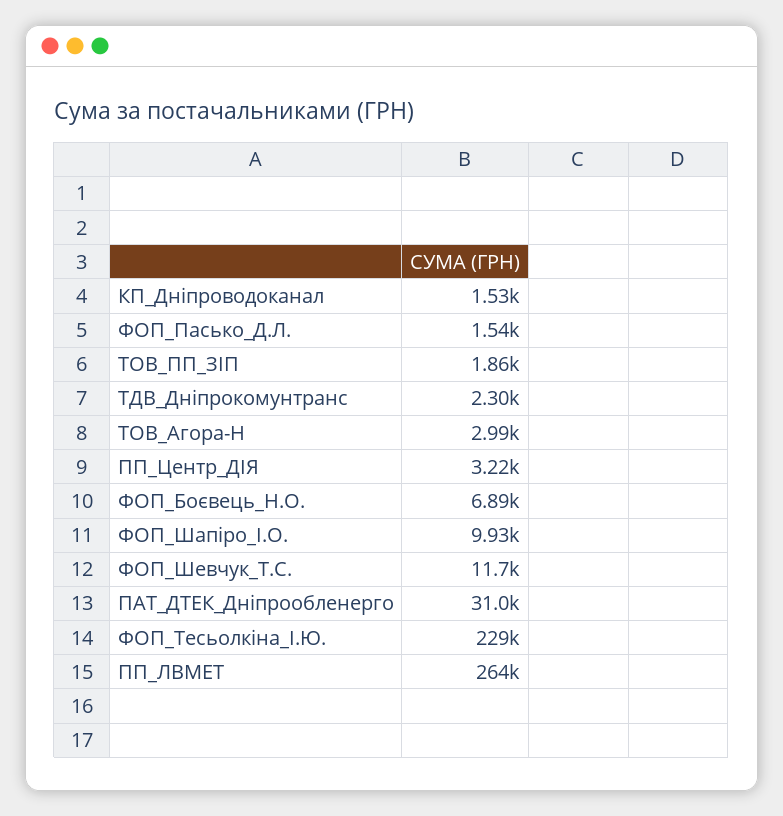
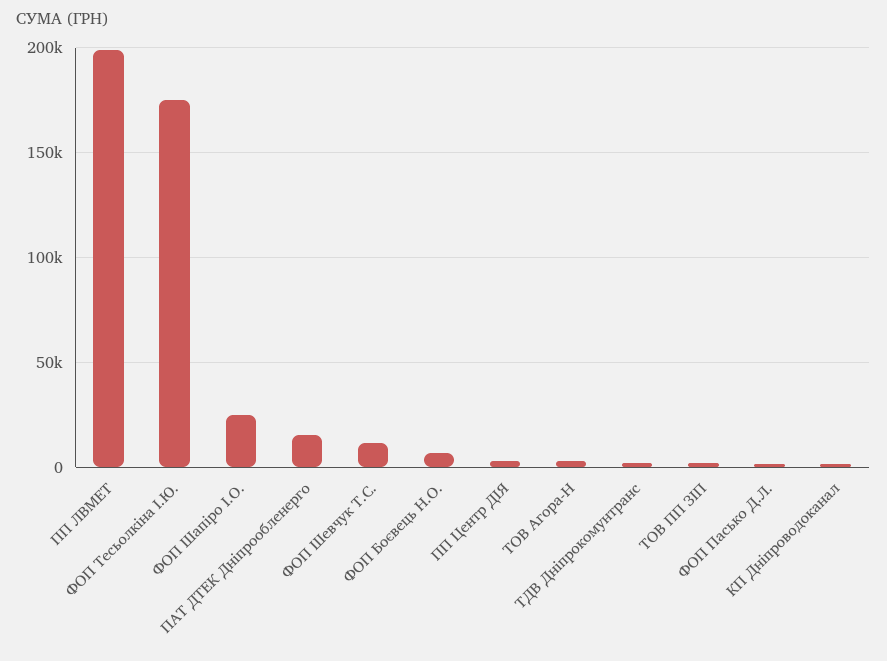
ФОП_Шапіро_І.О.: 9930 -> 25000
ПАТ_ДТЕК_Дніпрообленерго: 31000 -> 15000
ФОП_Тесьолкіна_І.Ю.: 229000 -> 175000
ПП_ЛВМЕТ: 264000 -> 200000

